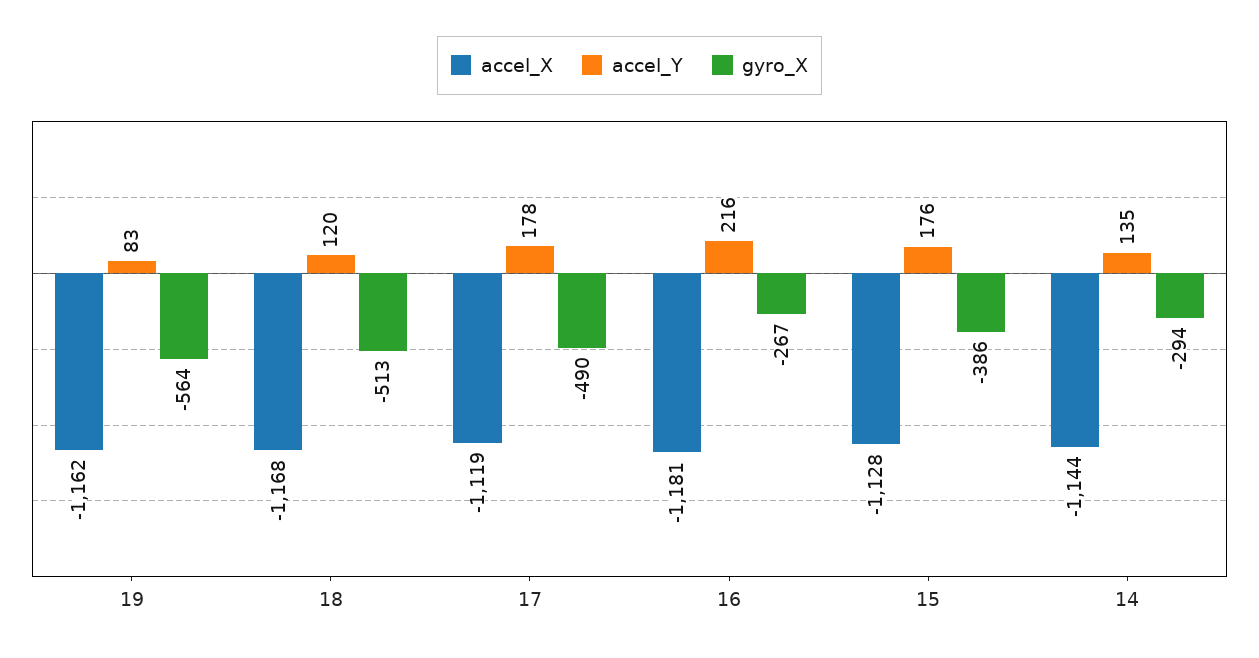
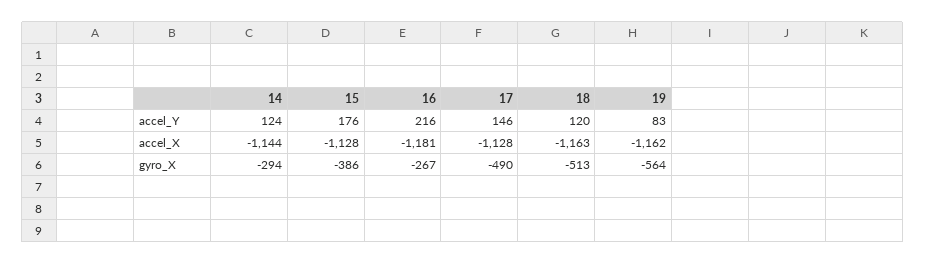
accel_X, 18: -1168 -> -1163
accel_X, 17: -1119 -> -1128
accel_Y, 17: 178 -> 146
accel_Y, 14: 135 -> 124

